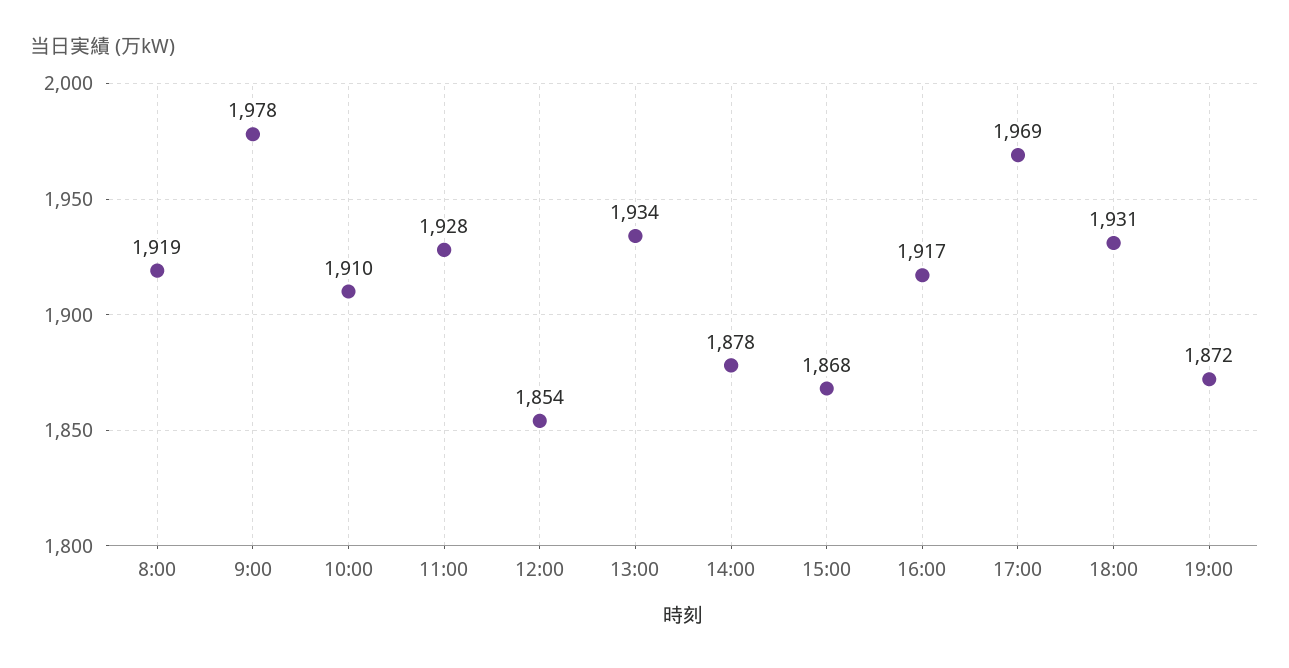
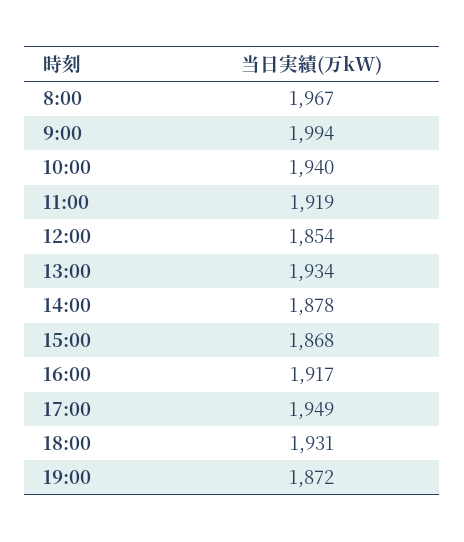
8:00: 1919 -> 1967
9:00: 1978 -> 1994
10:00: 1910 -> 1940
11:00: 1928 -> 1919
17:00: 1969 -> 1949

